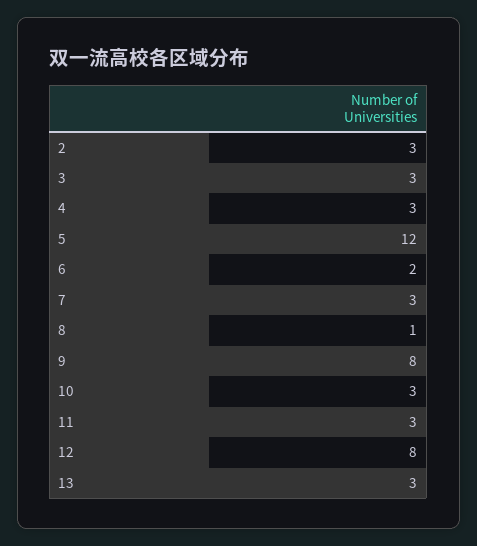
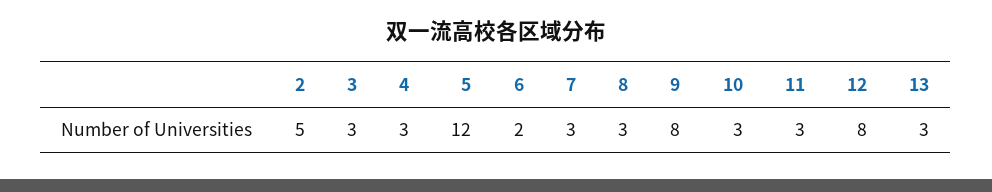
2: 3 -> 5
8: 1 -> 3

